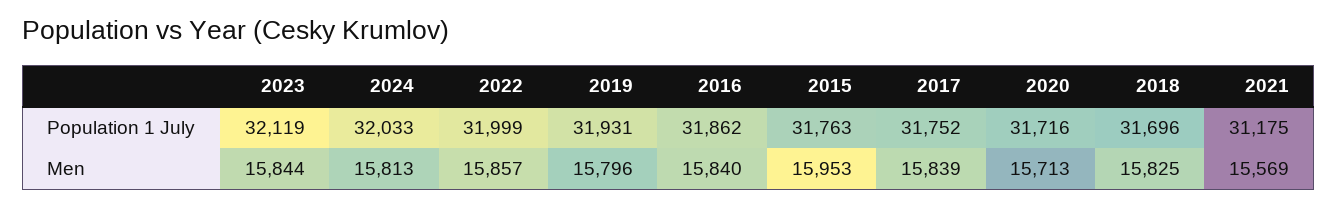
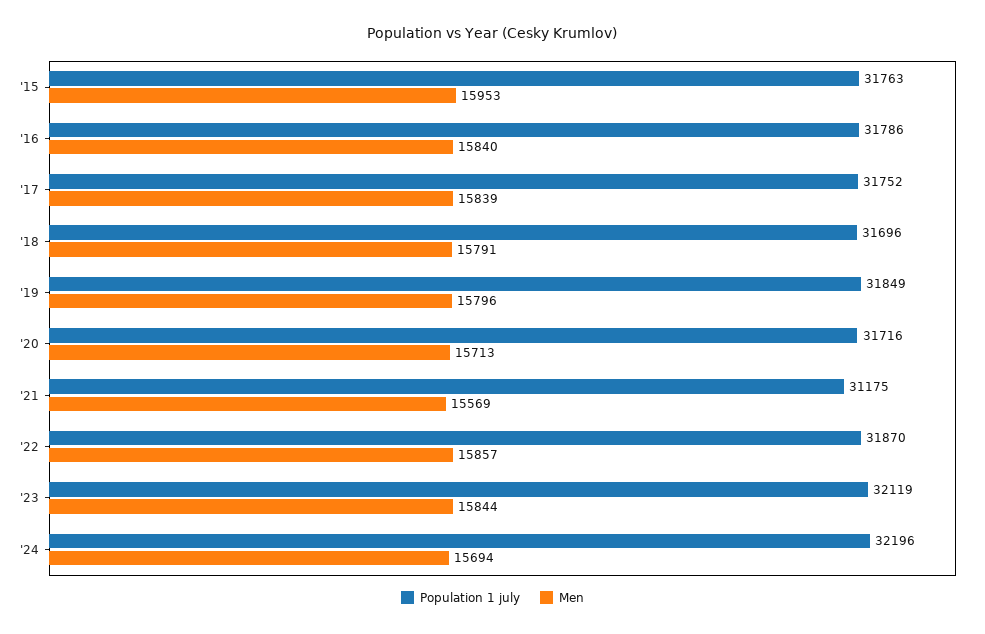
Population 1 July, 2024: 32033 -> 32196
Population 1 July, 2022: 31999 -> 31870
Population 1 July, 2019: 31931 -> 31849
Population 1 July, 2016: 31862 -> 31786
Men, 2024: 15813 -> 15694
Men, 2018: 15825 -> 15791

